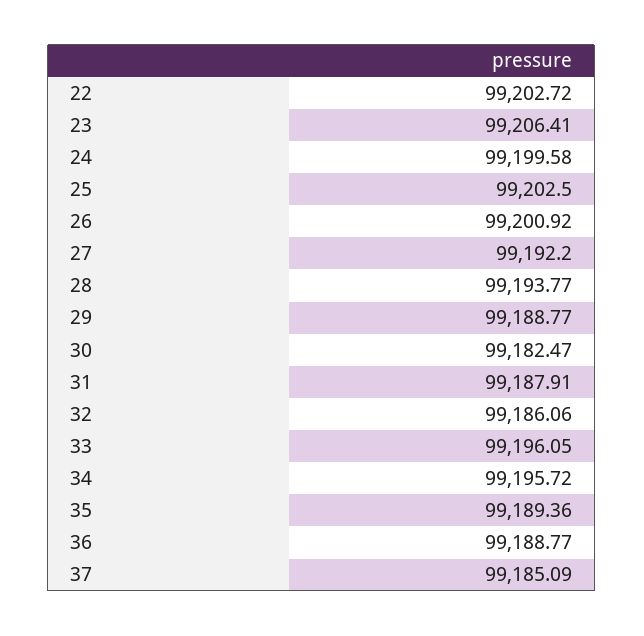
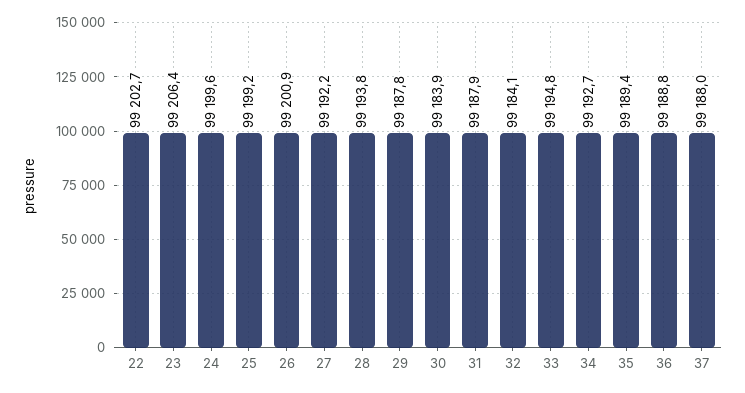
25: 99202.5 -> 99199.2
29: 99188.77 -> 99187.8
30: 99182.47 -> 99183.9
32: 99186.06 -> 99184.1
33: 99196.05 -> 99194.8
34: 99195.72 -> 99192.7
37: 99185.09 -> 99188

